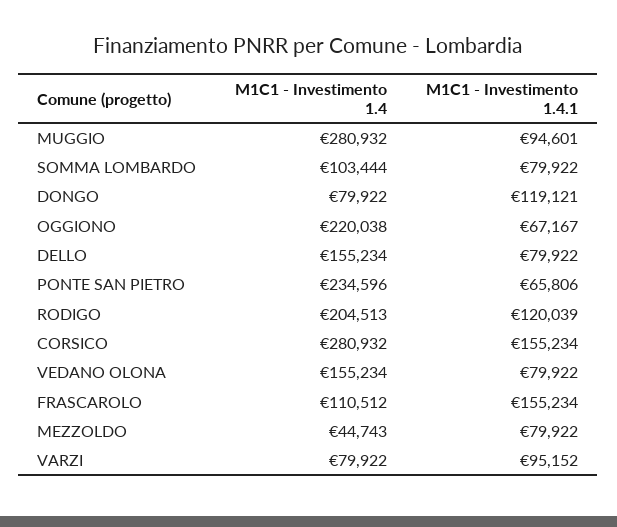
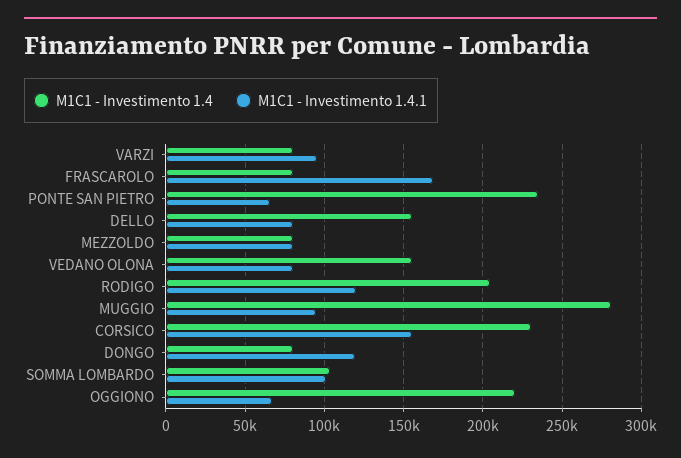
M1C1 - Investimento 1.4.1, SOMMA LOMBARDO: 79922 -> 100000
M1C1 - Investimento 1.4, CORSICO: 280932 -> 230000
M1C1 - Investimento 1.4, FRASCAROLO: 110512 -> 80000
M1C1 - Investimento 1.4.1, FRASCAROLO: 155234 -> 170000
M1C1 - Investimento 1.4, MEZZOLDO: 44743 -> 80000

